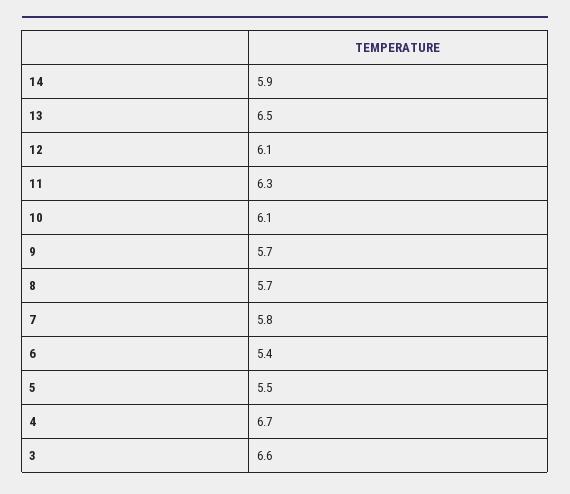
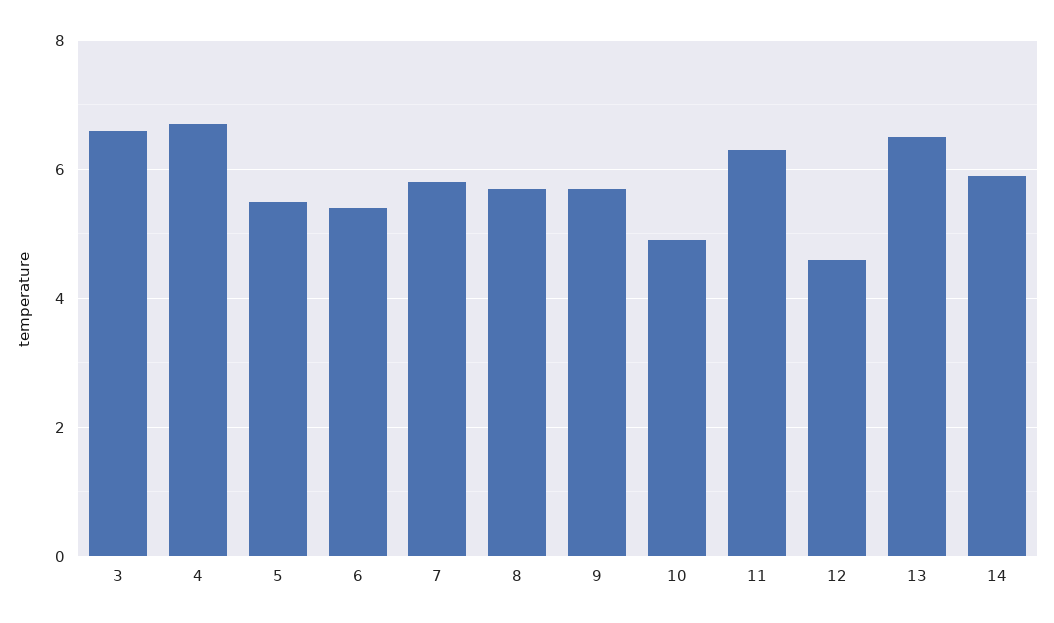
12: 6.1 -> 4.5
10: 6.1 -> 5

